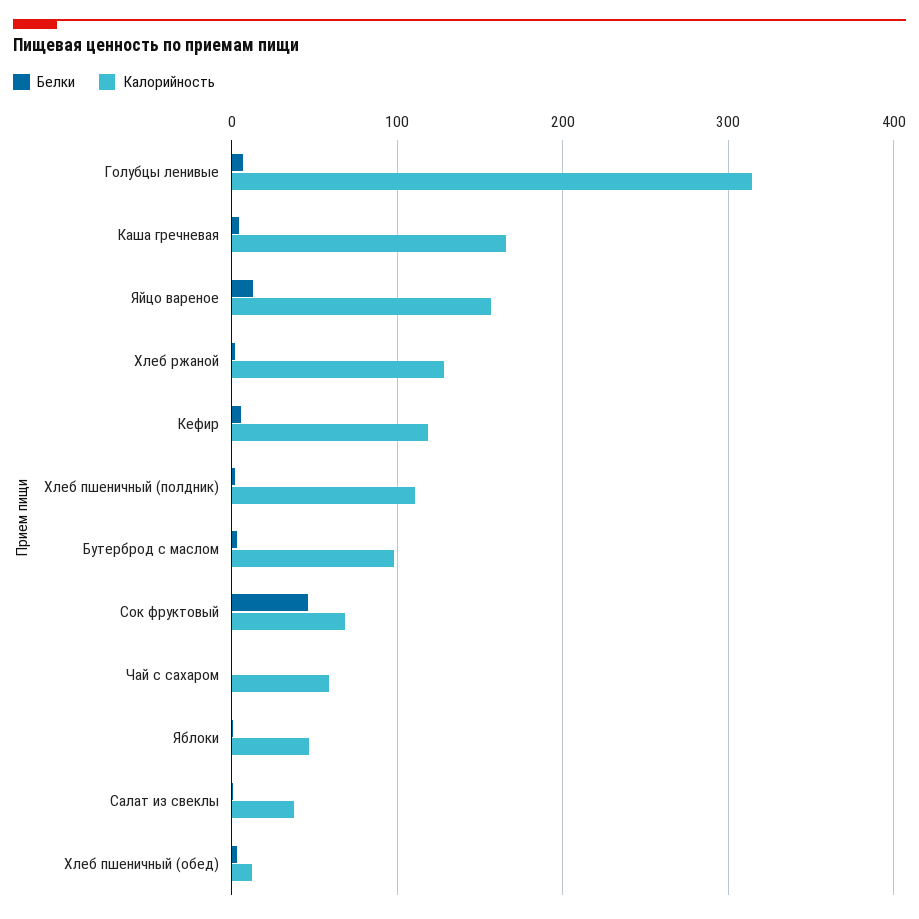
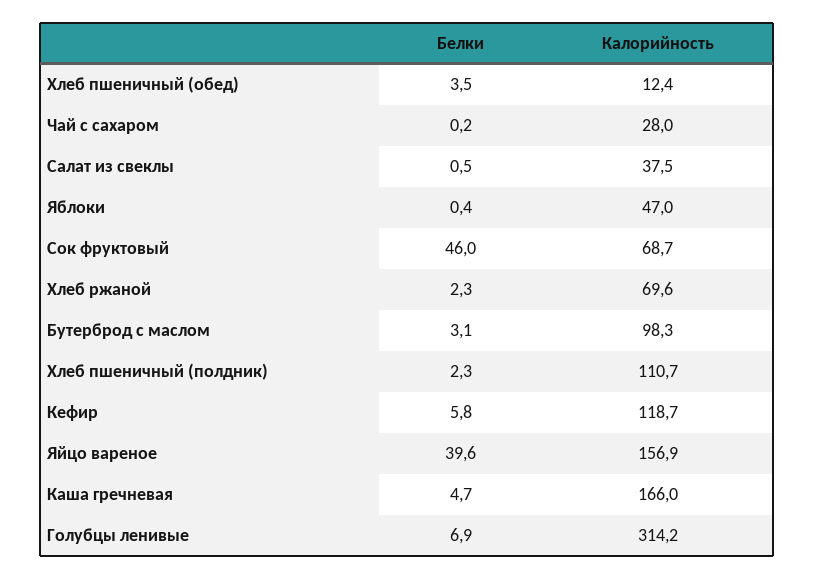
Белки, Яйцо вареное: 10 -> 39.6
Калорийность, Хлеб ржаной: 130 -> 69.6
Калорийность, Чай с сахаром: 60 -> 28

